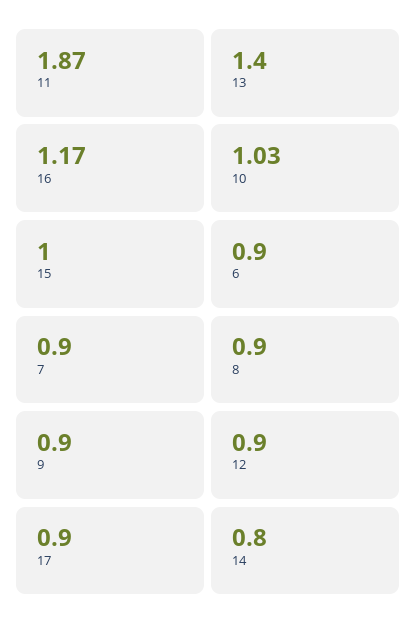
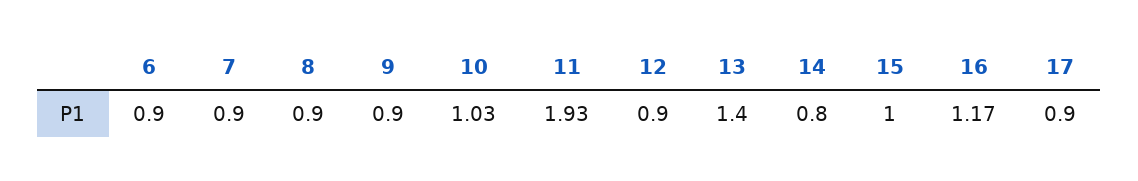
11: 1.87 -> 1.93

